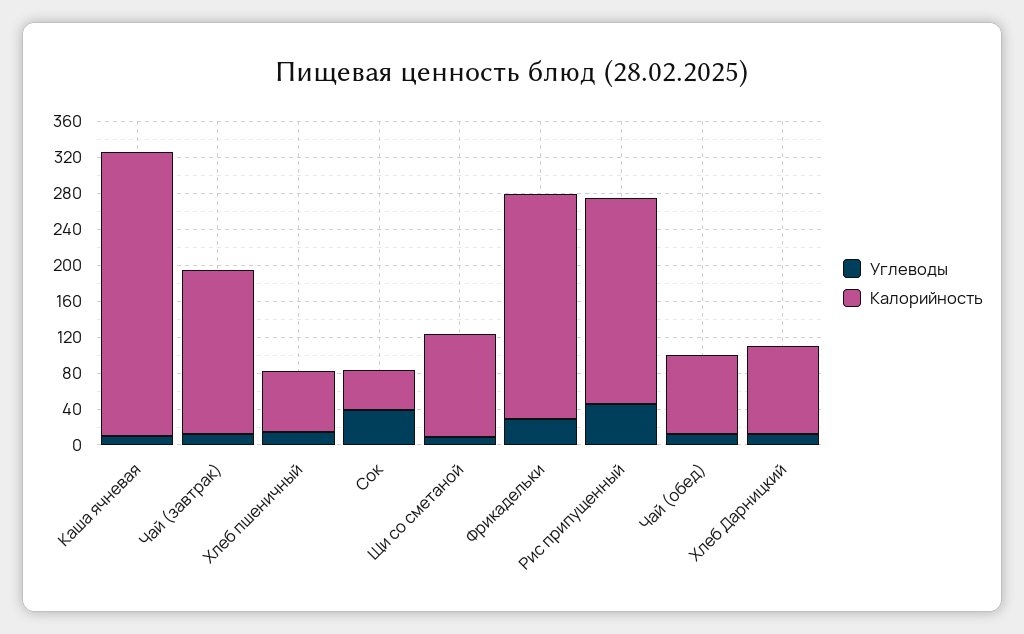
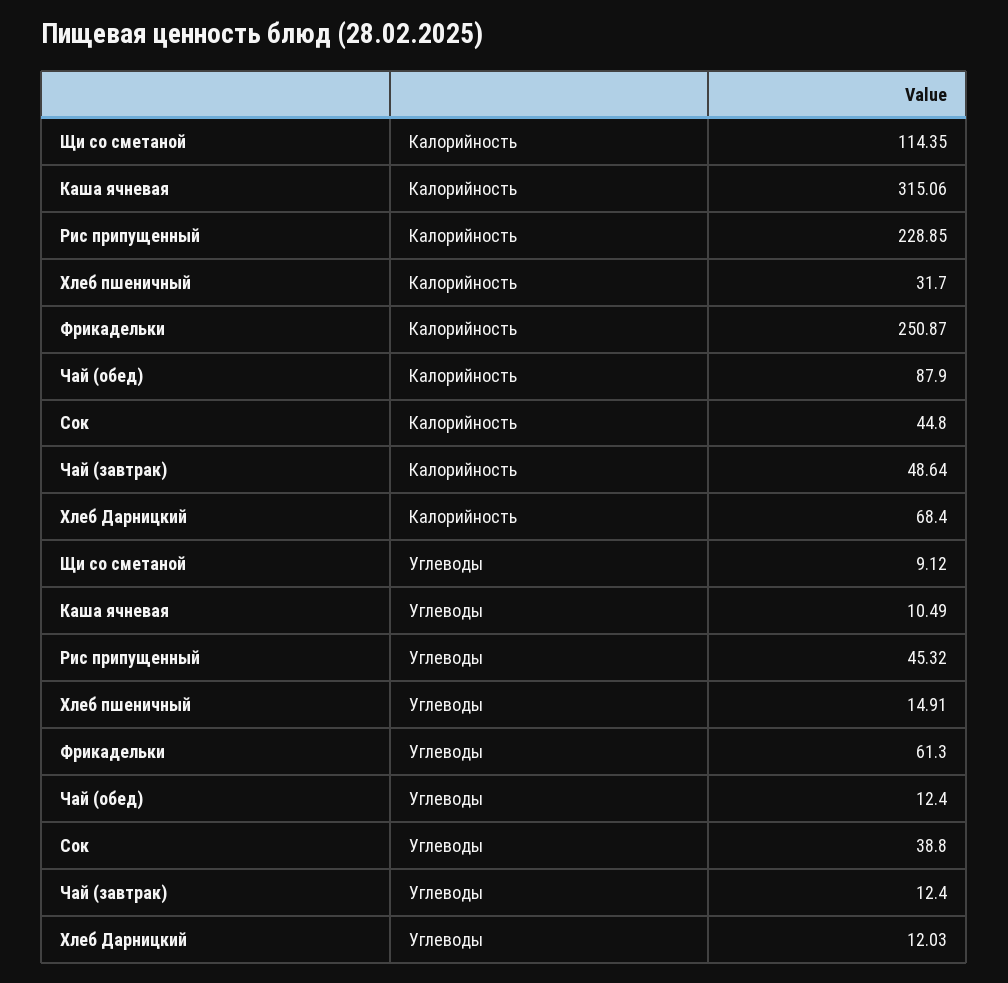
Калорийность, Чай (завтрак): 180 -> 48.64
Калорийность, Хлеб пшеничный: 70 -> 31.7
Углеводы, Фрикадельки: 30 -> 61.3
Калорийность, Хлеб Дарницкий: 100 -> 68.4

